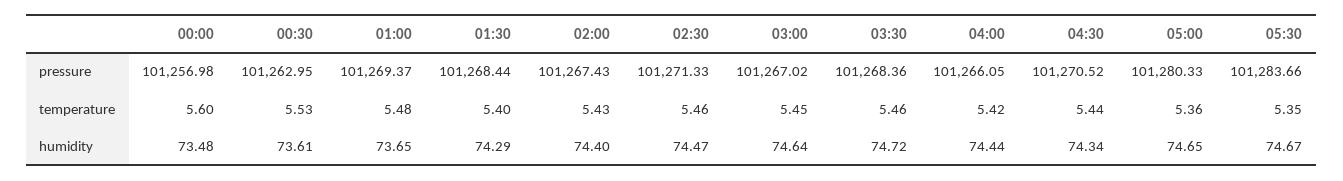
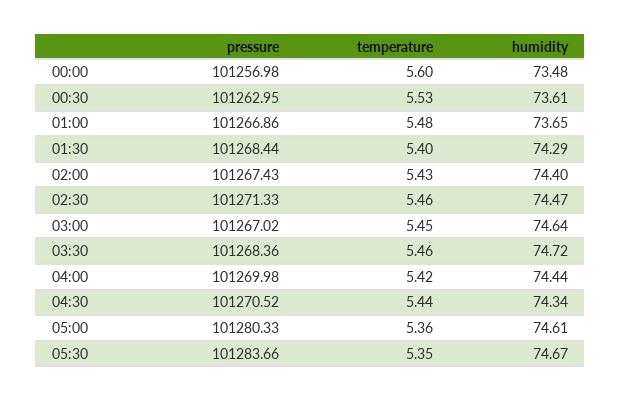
01:00, pressure: 101269.37 -> 101266.86
04:00, pressure: 101266.05 -> 101269.98
05:00, humidity: 74.65 -> 74.61

